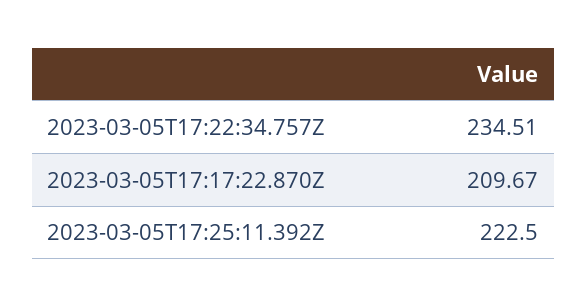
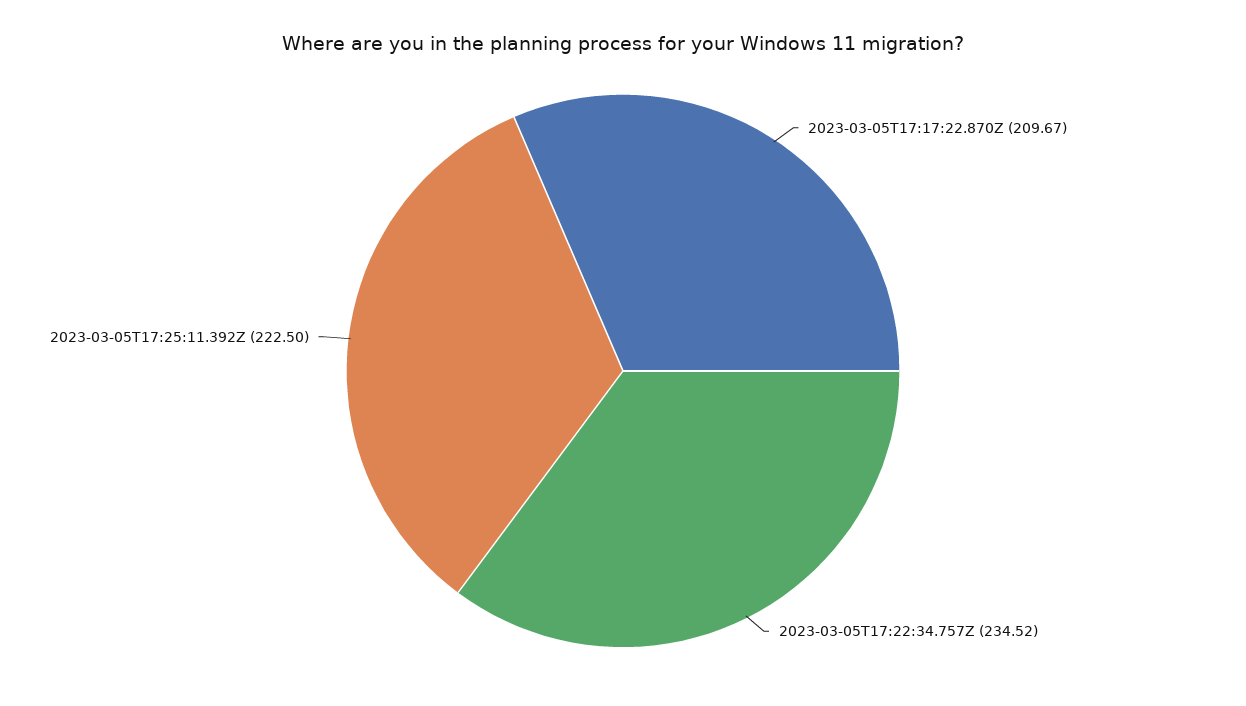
2023-03-05T17:22:34.757Z: 234.51 -> 234.52

